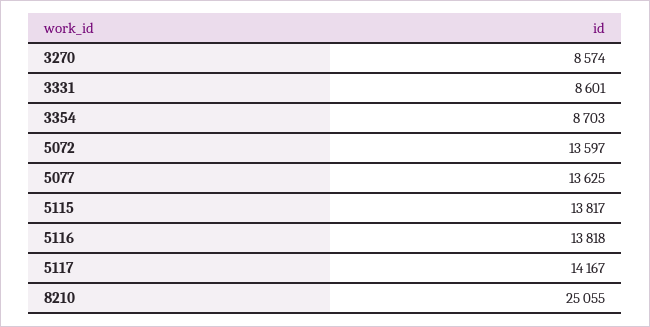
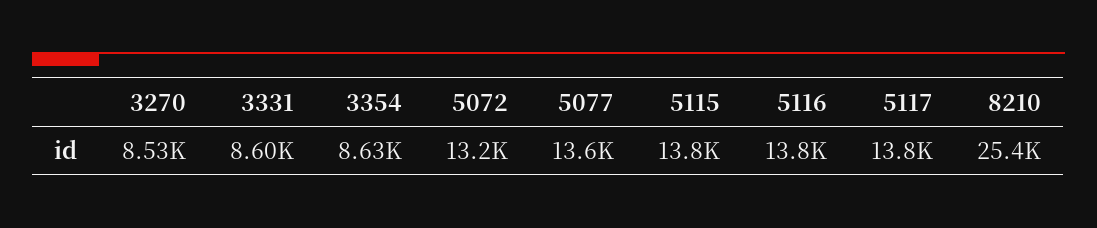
3270: 8574 -> 8530
3354: 8703 -> 8630
5072: 13597 -> 13200
5117: 14167 -> 13800
8210: 25055 -> 25400

